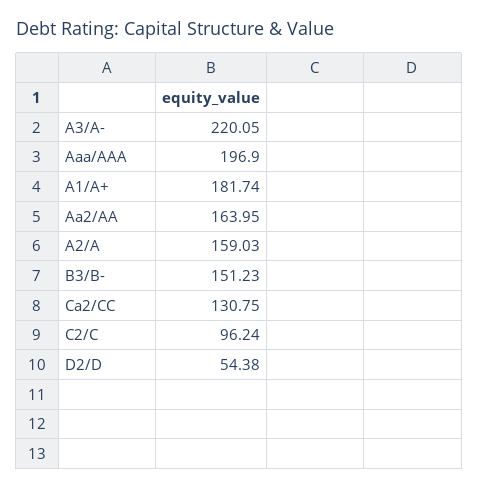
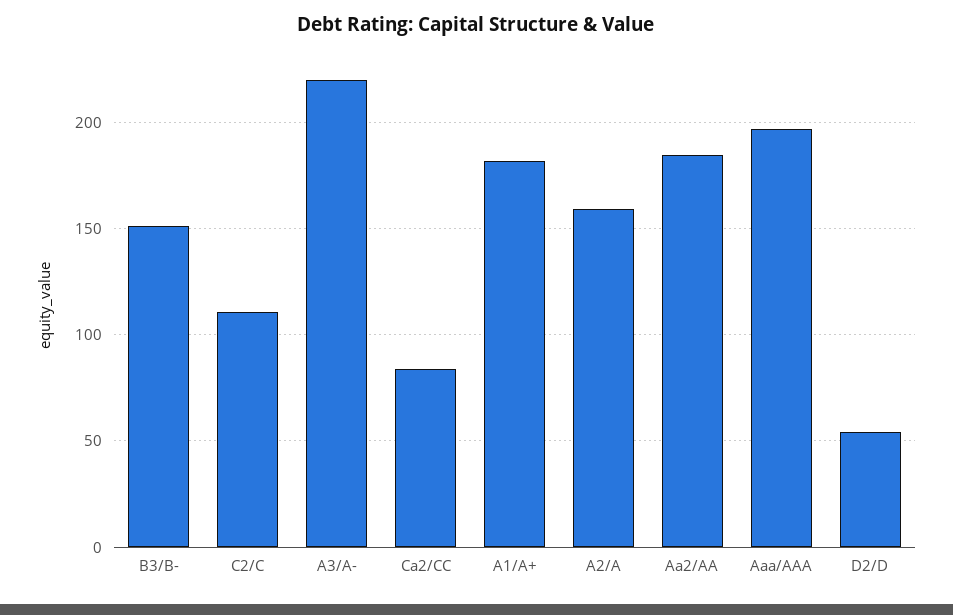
Aa2/AA: 163.95 -> 185
Ca2/CC: 130.75 -> 85
C2/C: 96.24 -> 110

